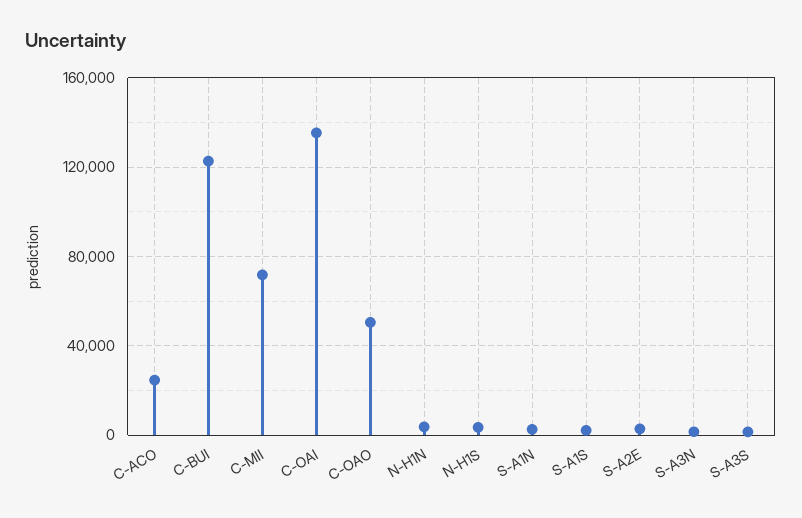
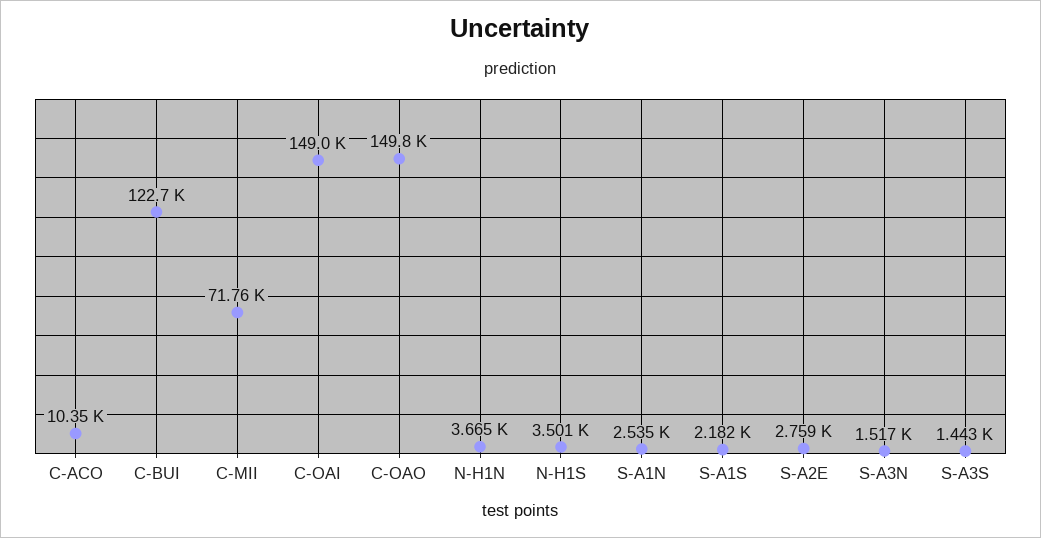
C-ACO: 25000 -> 10350
C-OAI: 135000 -> 149000
C-OAO: 50000 -> 149800

